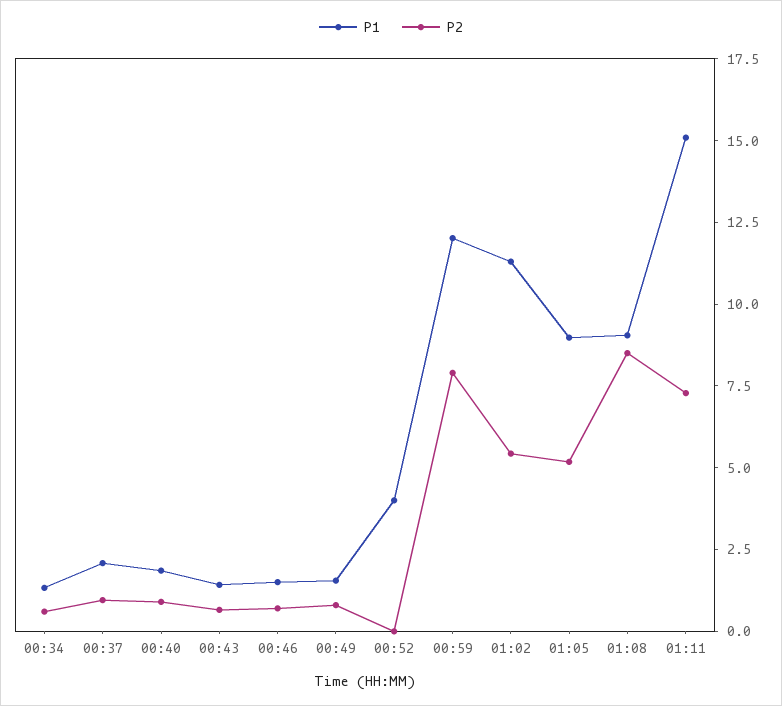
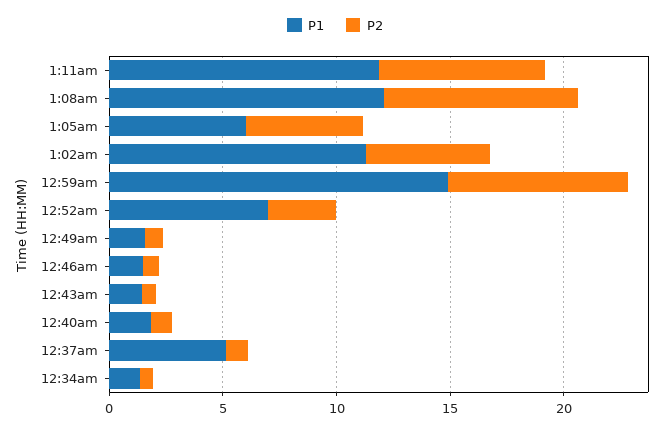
P1, 00:37: 2 -> 5
P1, 00:52: 4 -> 7
P2, 00:52: 0 -> 3
P1, 00:59: 12 -> 15
P1, 01:05: 9 -> 6
P1, 01:08: 9 -> 12
P1, 01:11: 15 -> 12

